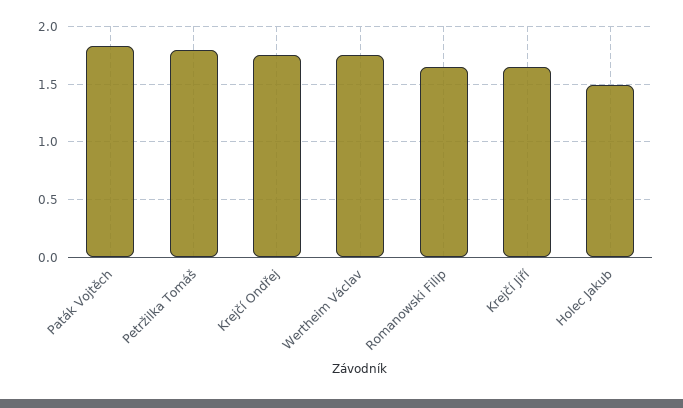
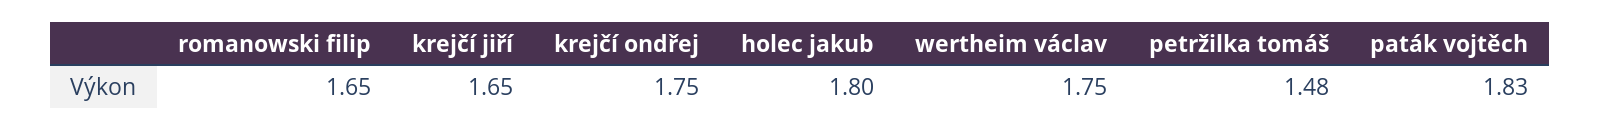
Petržilka Tomáš: 1.8 -> 1.48
Holec Jakub: 1.5 -> 1.8

